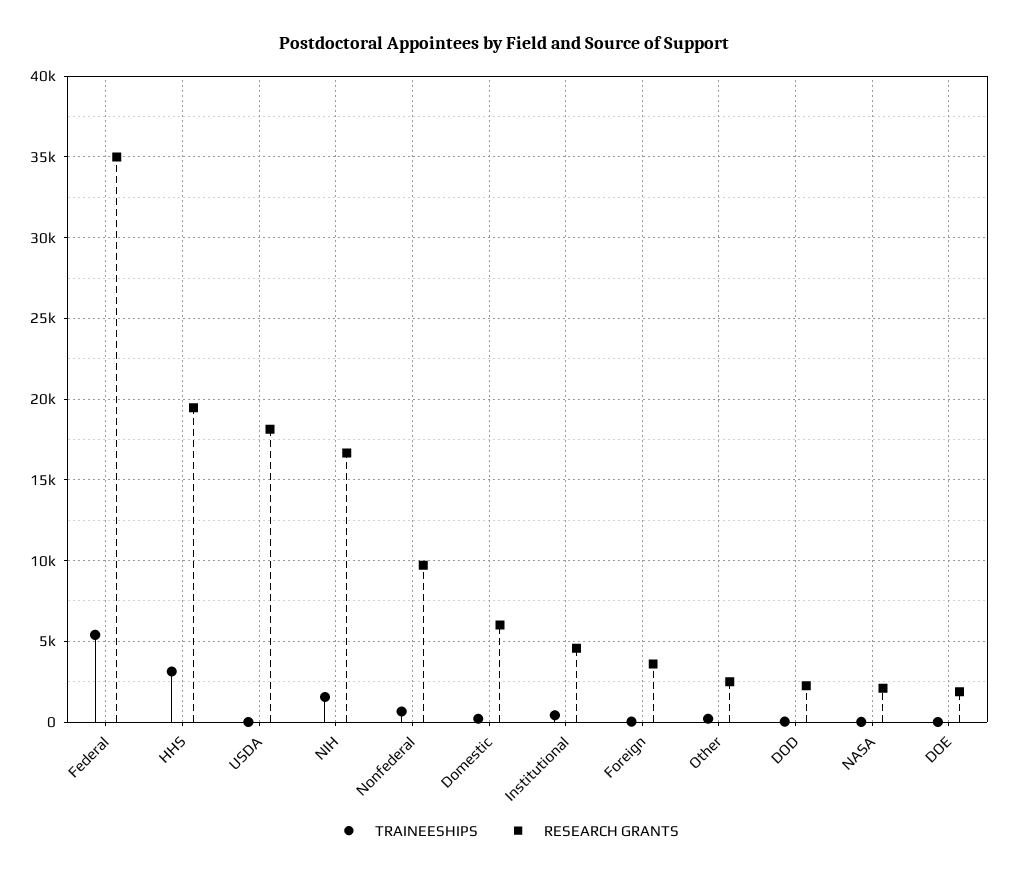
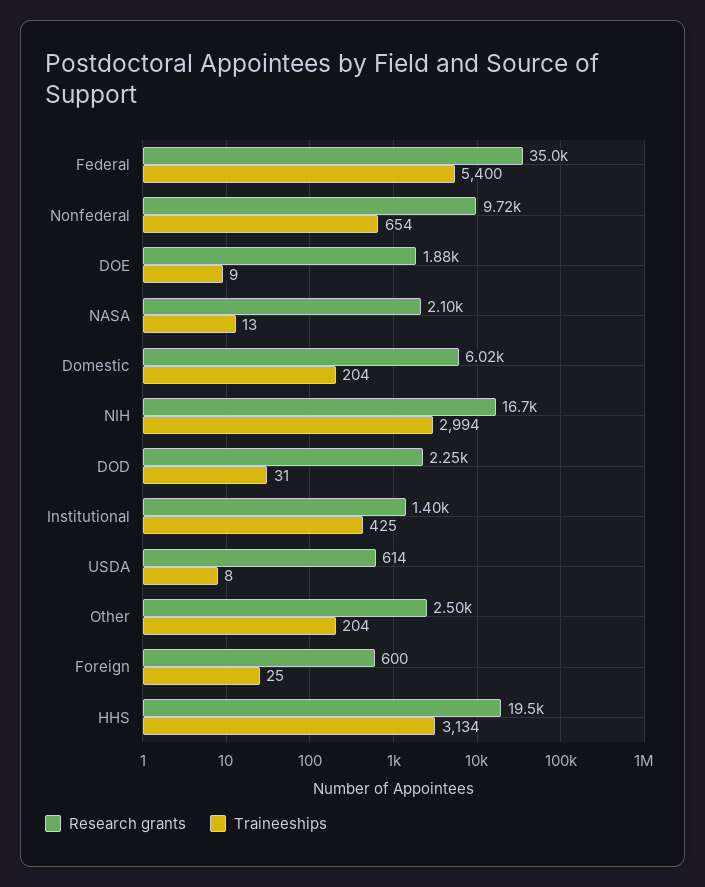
RESEARCH GRANTS, USDA: 18000 -> 614
TRAINEESHIPS, NIH: 1500 -> 2994
RESEARCH GRANTS, Institutional: 4500 -> 1400
RESEARCH GRANTS, Foreign: 3500 -> 600

